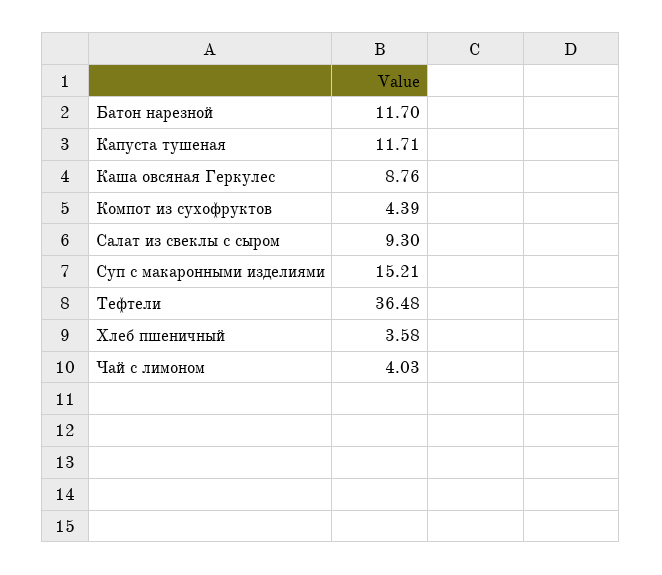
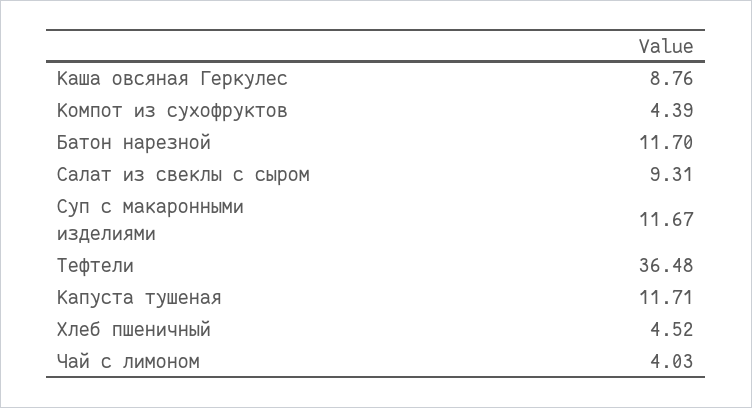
Салат из свеклы с сыром: 9.3 -> 9.31
Суп с макаронными изделиями: 15.21 -> 11.67
Хлеб пшеничный: 3.58 -> 4.52

